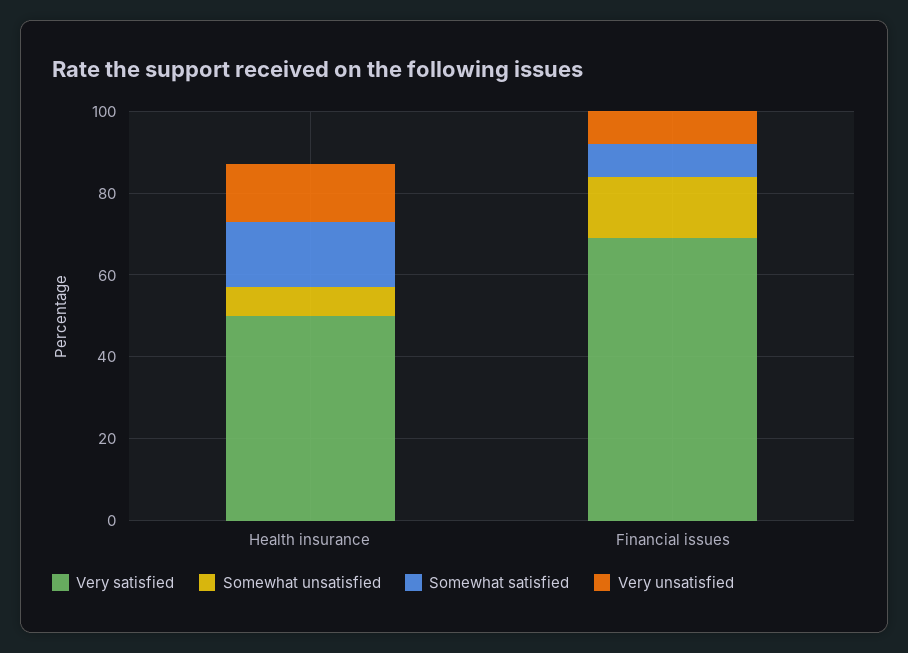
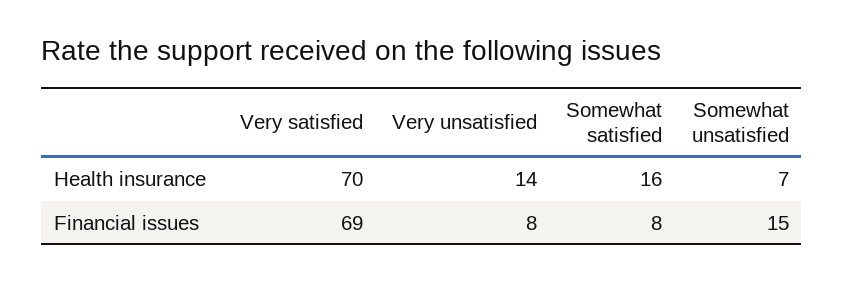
Very satisfied, Health insurance: 50 -> 70

